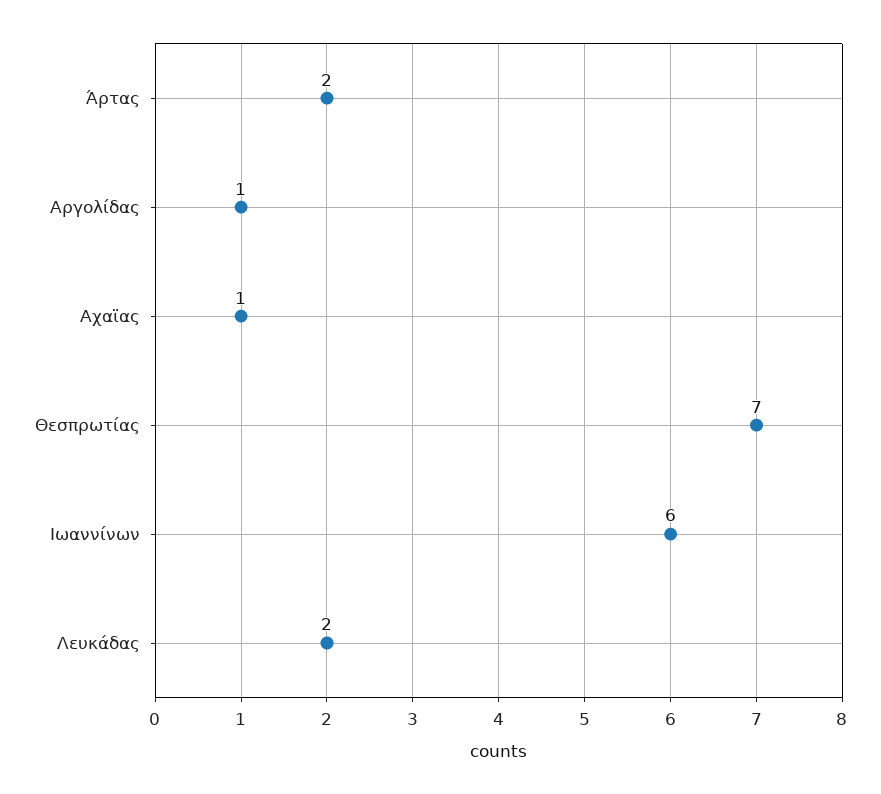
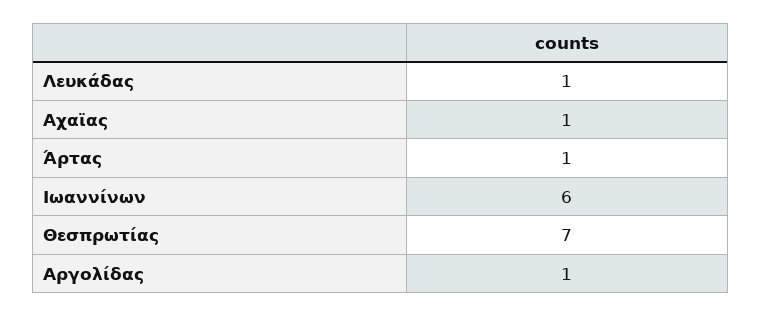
Άρτας: 2 -> 1
Λευκάδας: 2 -> 1

